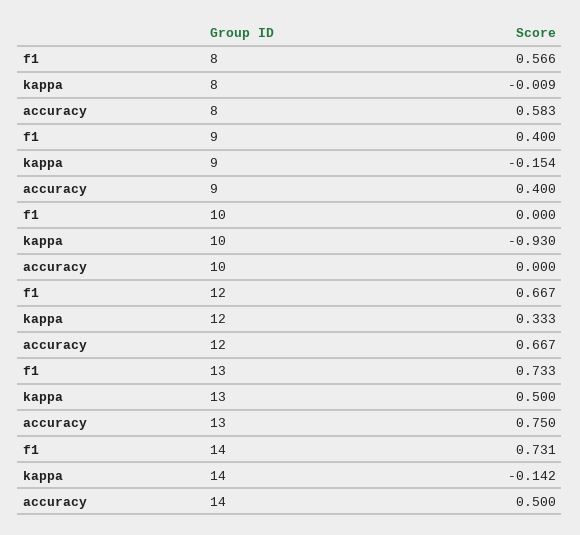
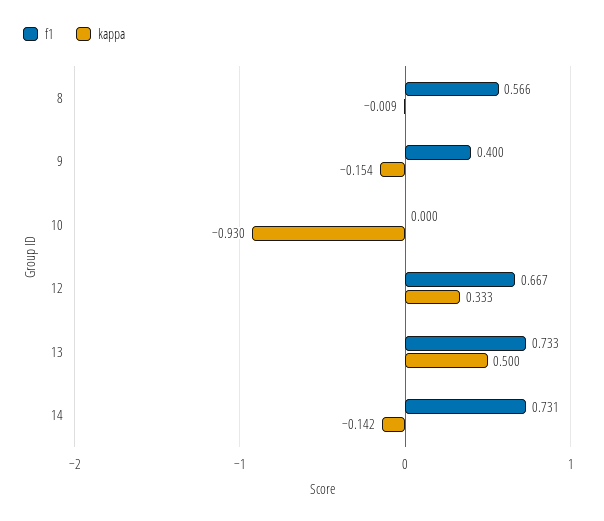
accuracy, 8: 0.583 -> none
accuracy, 9: 0.4 -> none
accuracy, 10: 0 -> none
accuracy, 12: 0.667 -> none
accuracy, 13: 0.75 -> none
accuracy, 14: 0.5 -> none

